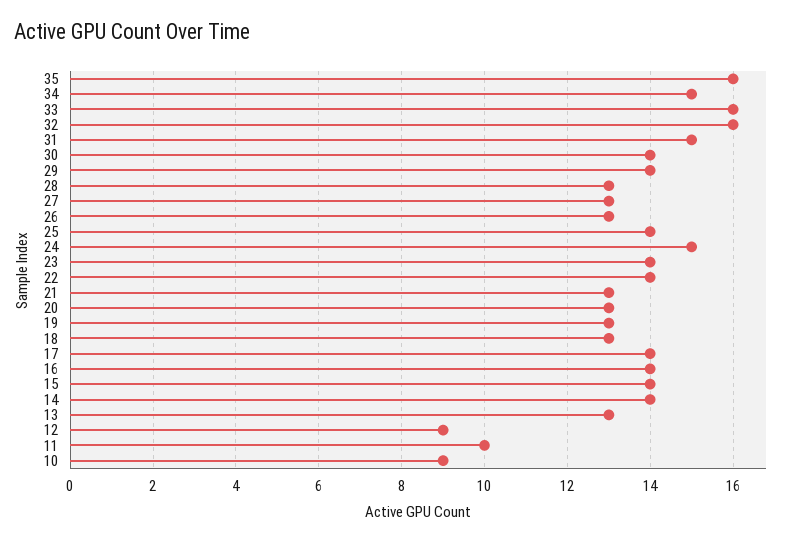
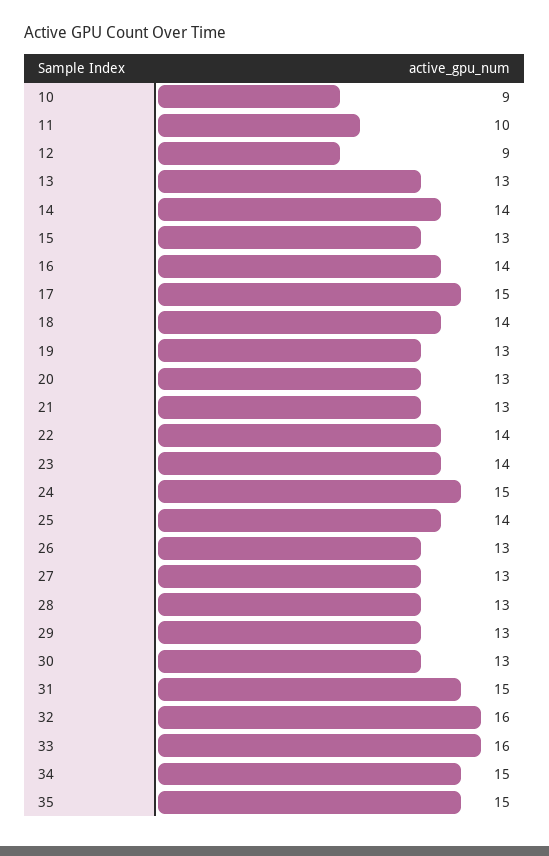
35: 16 -> 15
30: 14 -> 13
29: 14 -> 13
18: 13 -> 14
17: 14 -> 15
15: 14 -> 13

